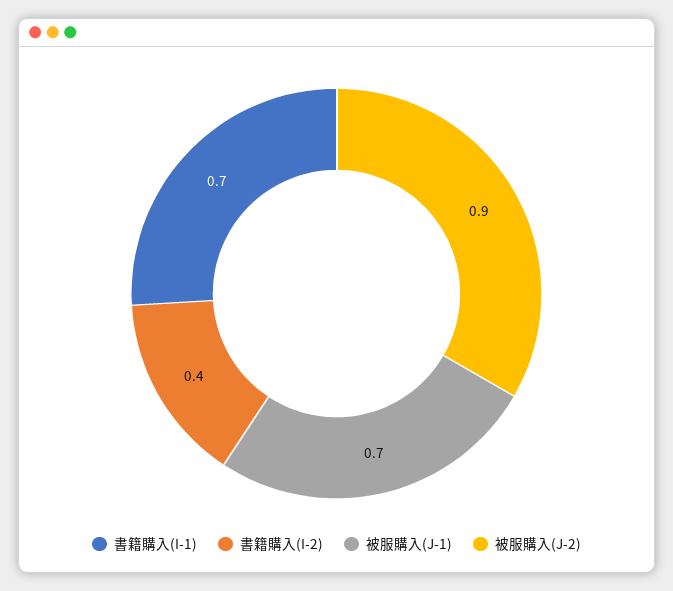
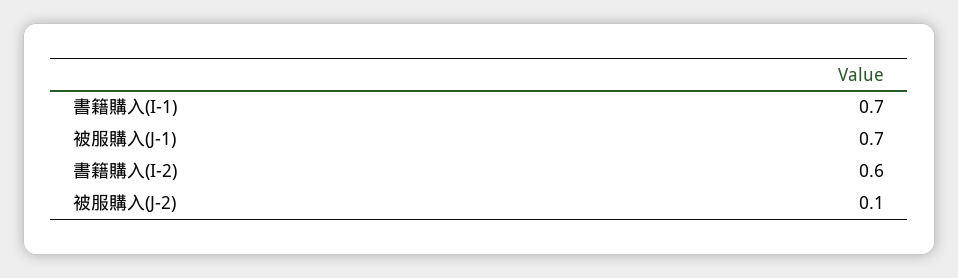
書籍購入(I-2): 0.4 -> 0.6
被服購入(J-2): 0.9 -> 0.1

